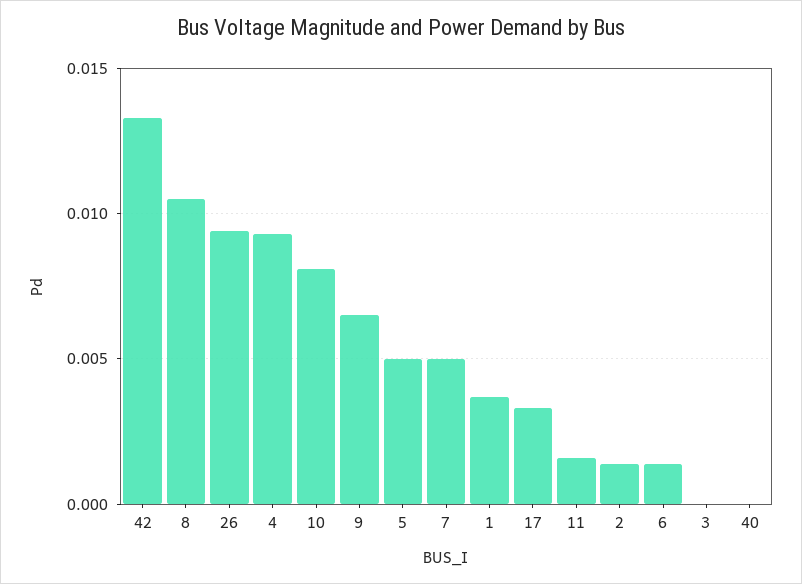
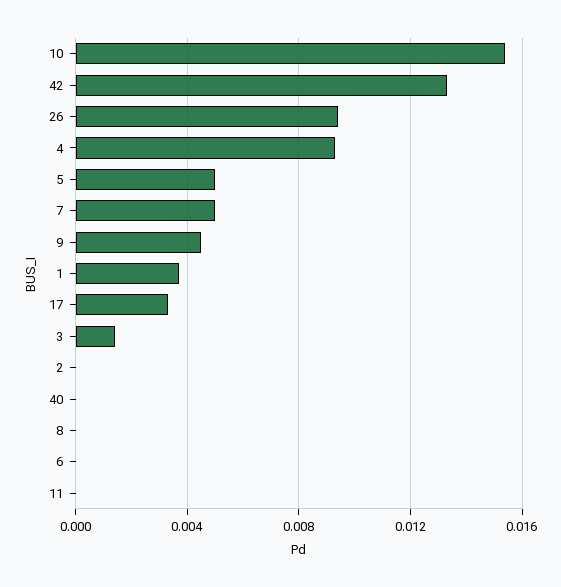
8: 0.0105 -> 0
10: 0.008 -> 0.0155
9: 0.0065 -> 0.0045
11: 0.0015 -> 0
2: 0.0015 -> 0
6: 0.0015 -> 0
3: 0 -> 0.0015

